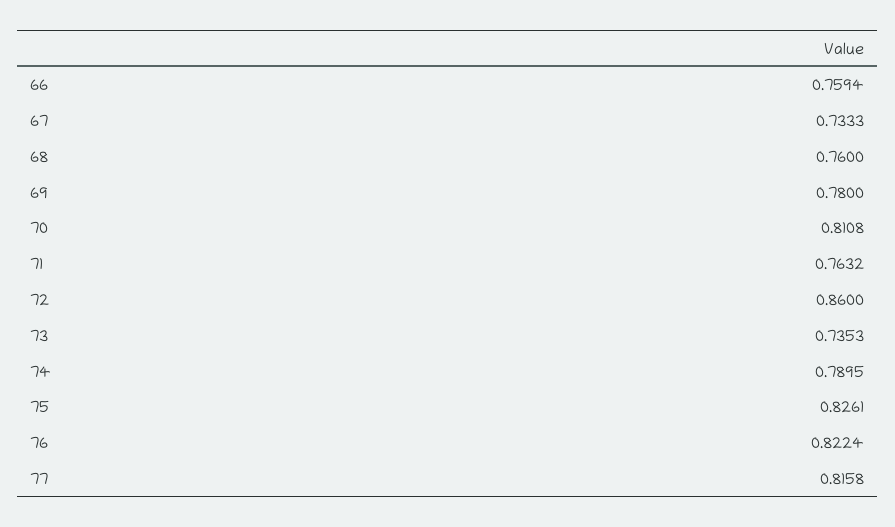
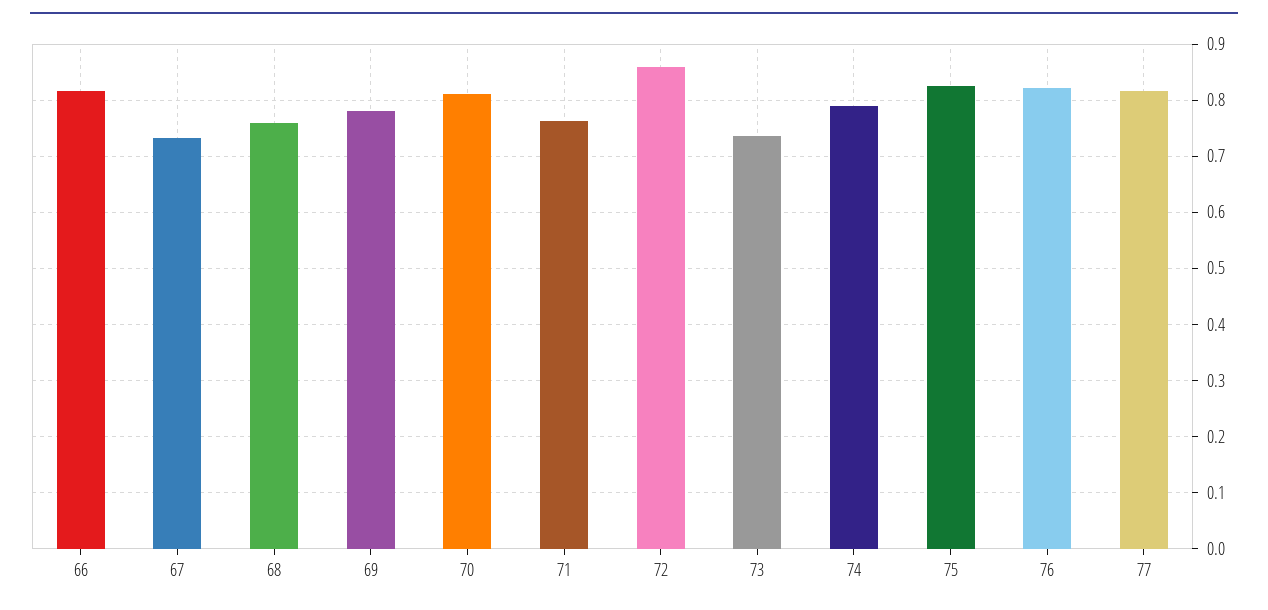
66: 0.7594 -> 0.82

